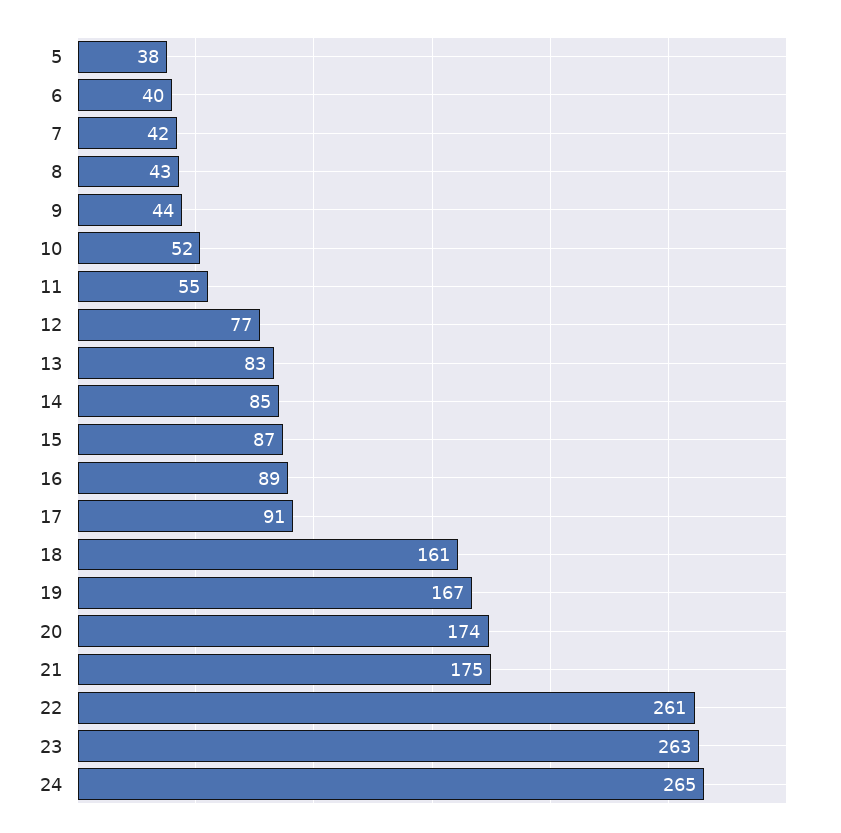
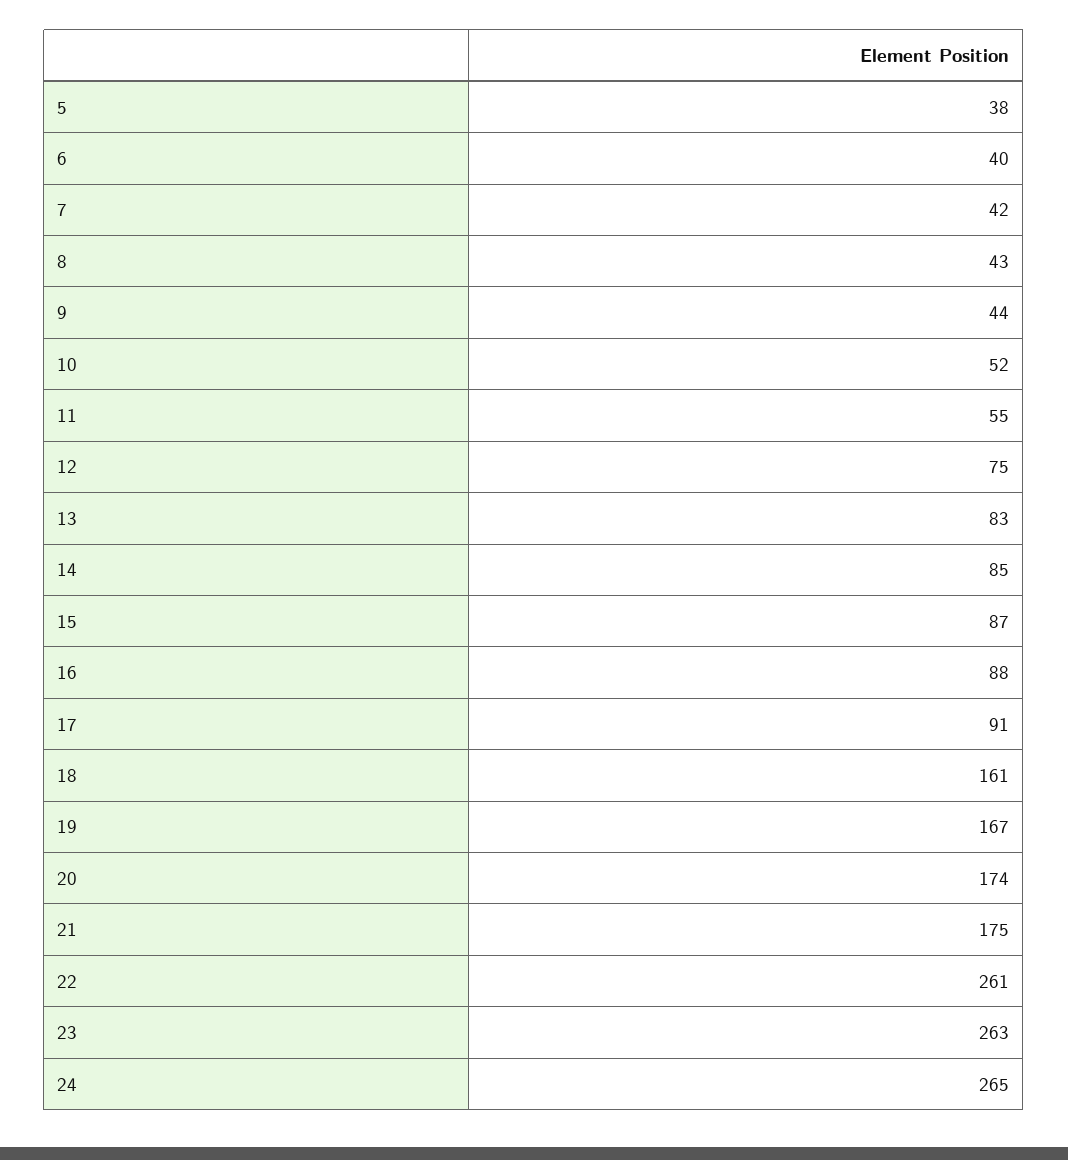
12: 77 -> 75
16: 89 -> 88

